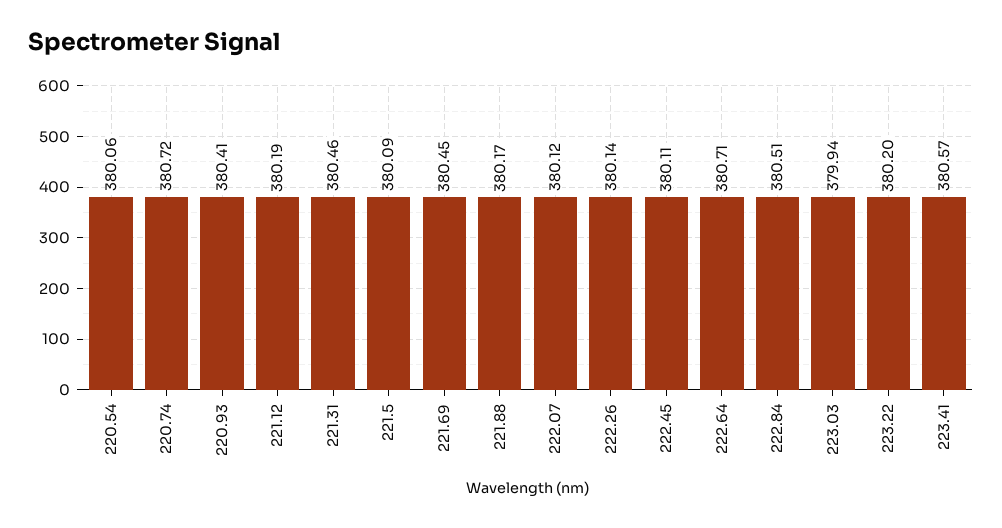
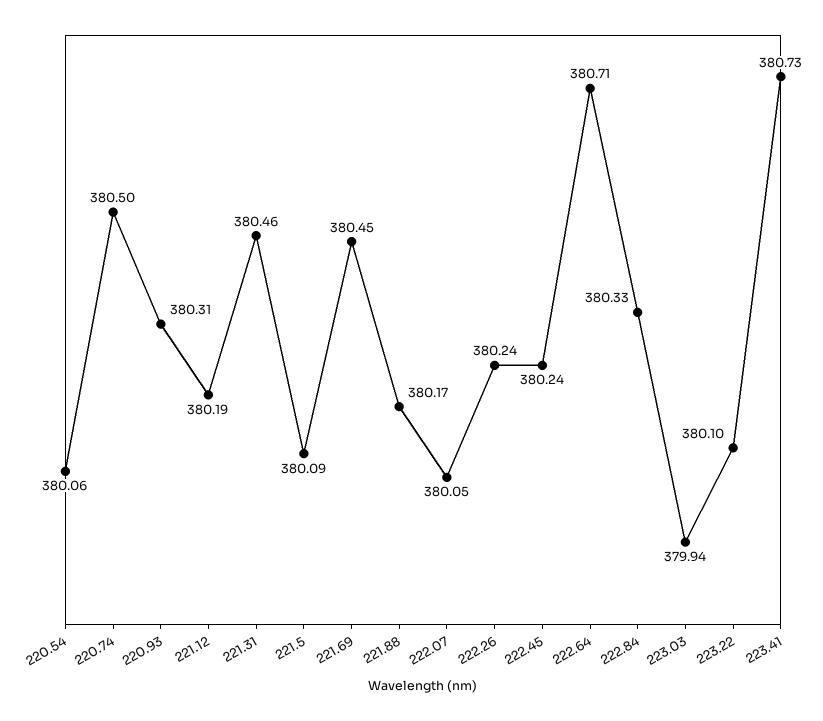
220.74: 380.72 -> 380.5
220.93: 380.41 -> 380.31
222.07: 380.12 -> 380.05
222.26: 380.14 -> 380.24
222.45: 380.11 -> 380.24
222.84: 380.51 -> 380.33
223.22: 380.2 -> 380.1
223.41: 380.57 -> 380.73

